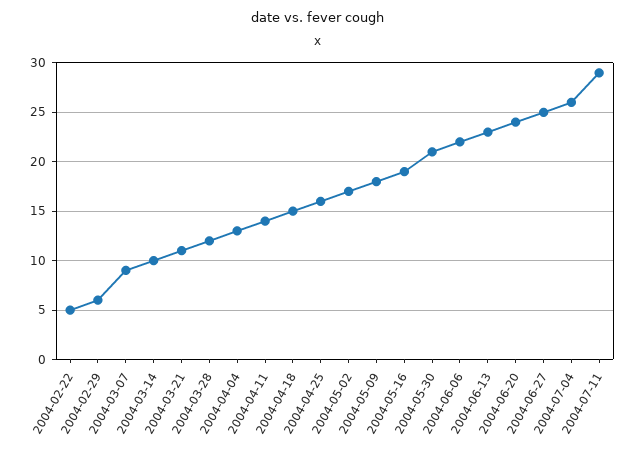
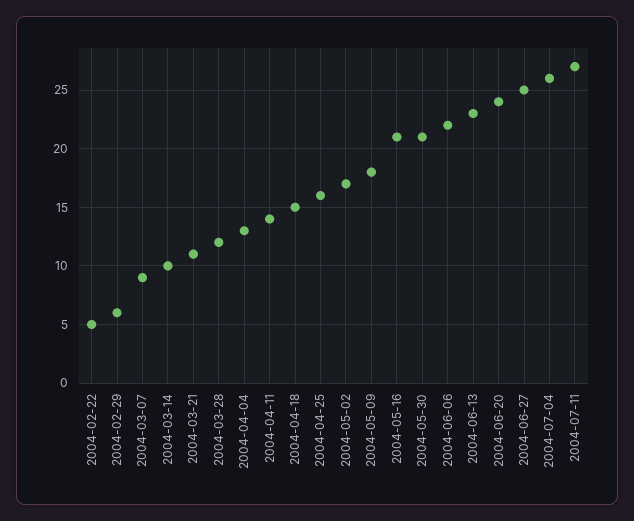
2004-05-16: 19 -> 21
2004-07-11: 29 -> 27

